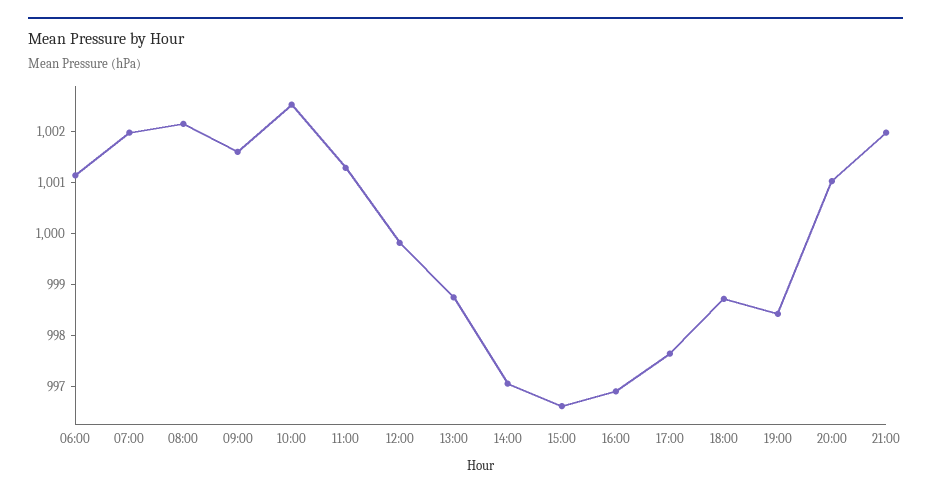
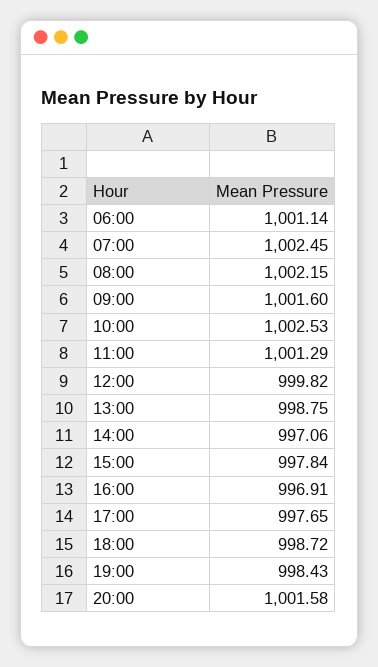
07:00: 1002 -> 1002.45
15:00: 996.6 -> 997.84
20:00: 1001 -> 1001.58
21:00: 1002 -> none

